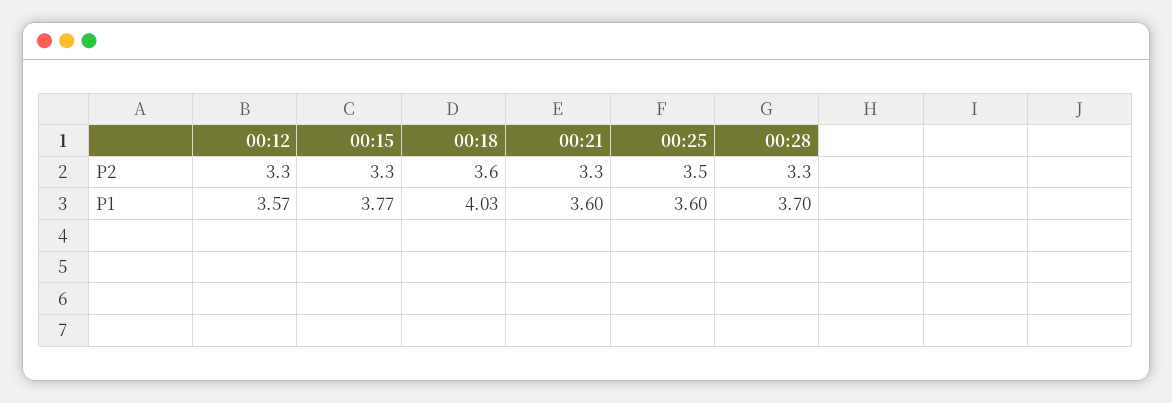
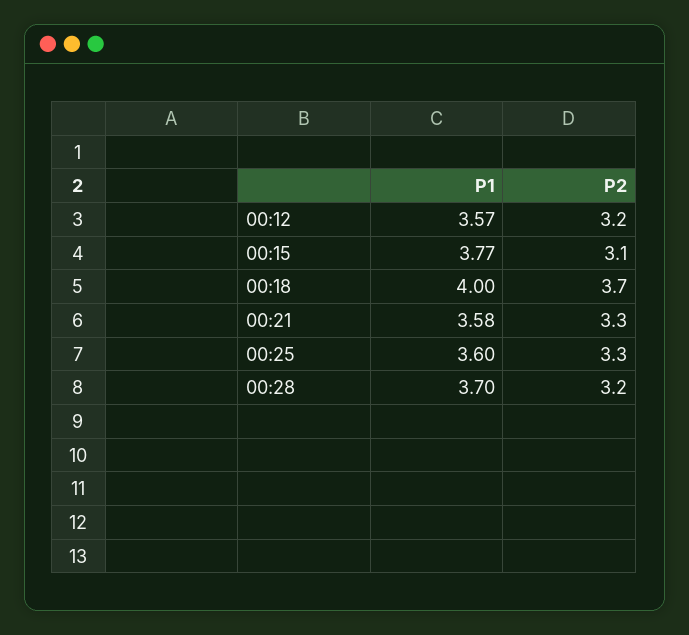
00:12, P2: 3.3 -> 3.2
00:15, P2: 3.3 -> 3.1
00:18, P2: 3.6 -> 3.7
00:25, P2: 3.5 -> 3.3
00:28, P2: 3.3 -> 3.2
00:18, P1: 4.03 -> 4
00:21, P1: 3.6 -> 3.58

